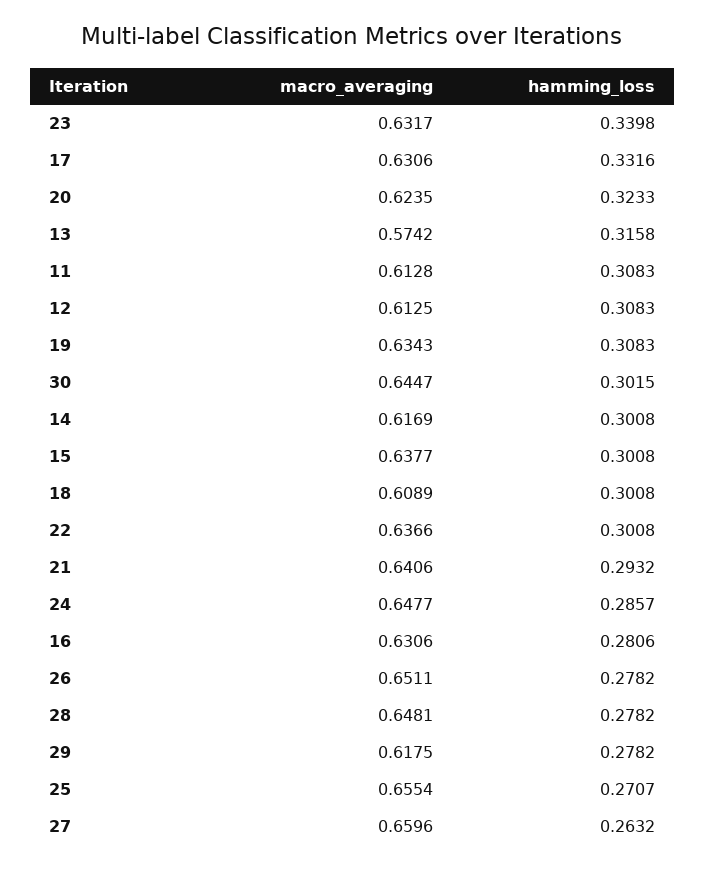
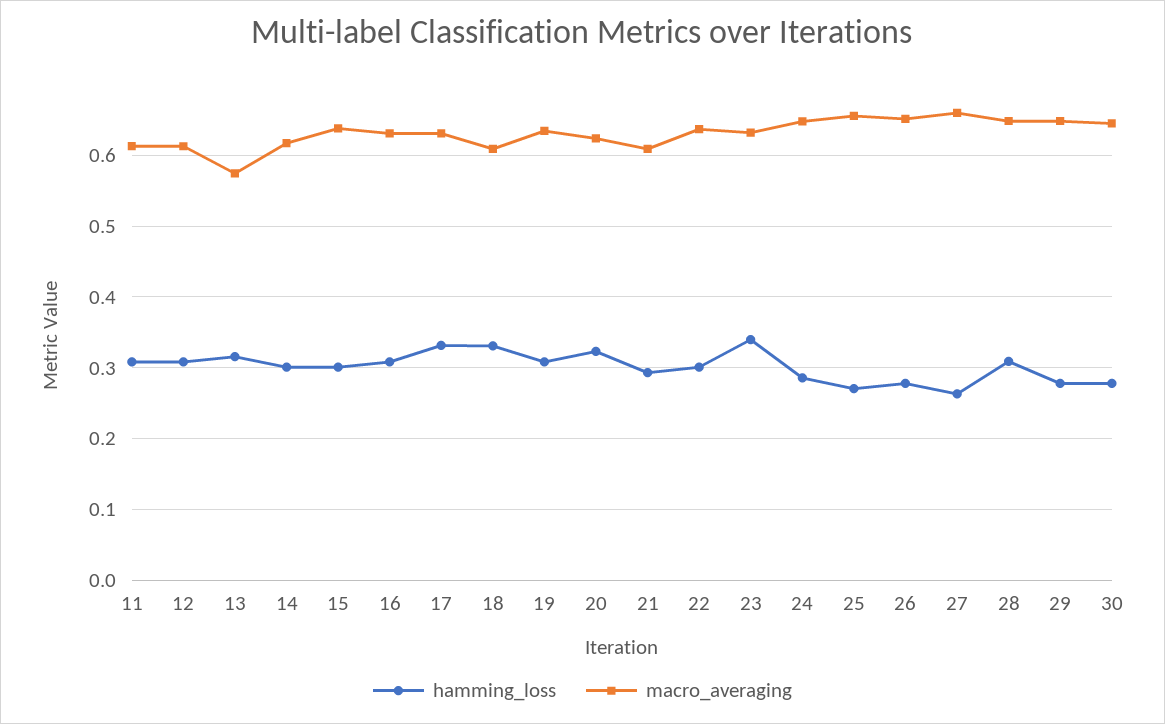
hamming_loss, 30: 0.3015 -> 0.28
hamming_loss, 18: 0.3008 -> 0.33
macro_averaging, 21: 0.6406 -> 0.61
hamming_loss, 16: 0.2806 -> 0.31
hamming_loss, 28: 0.2782 -> 0.31
macro_averaging, 29: 0.6175 -> 0.65

